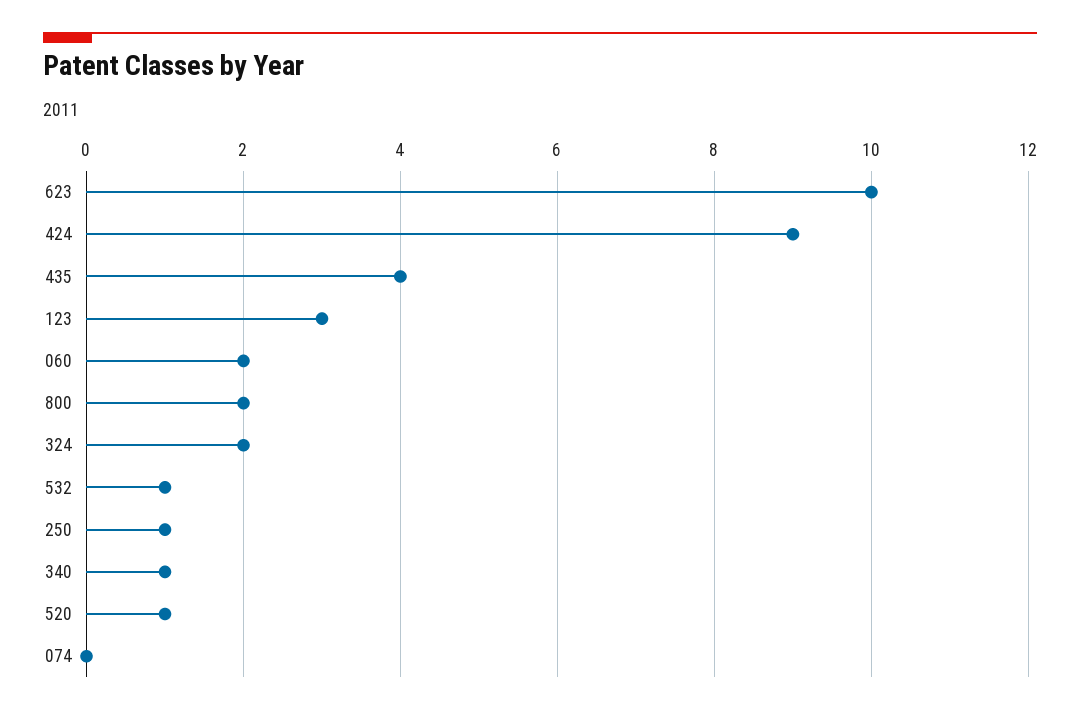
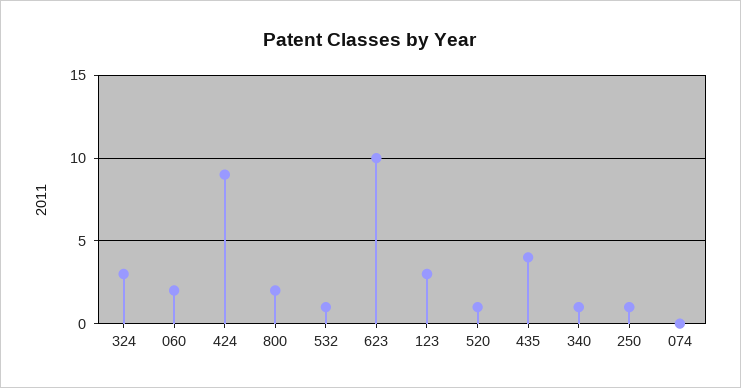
324: 2 -> 3

